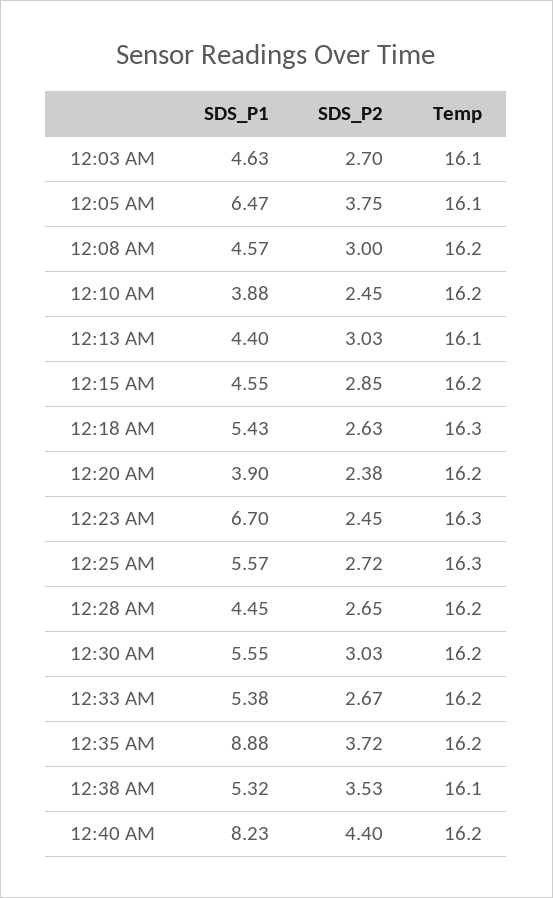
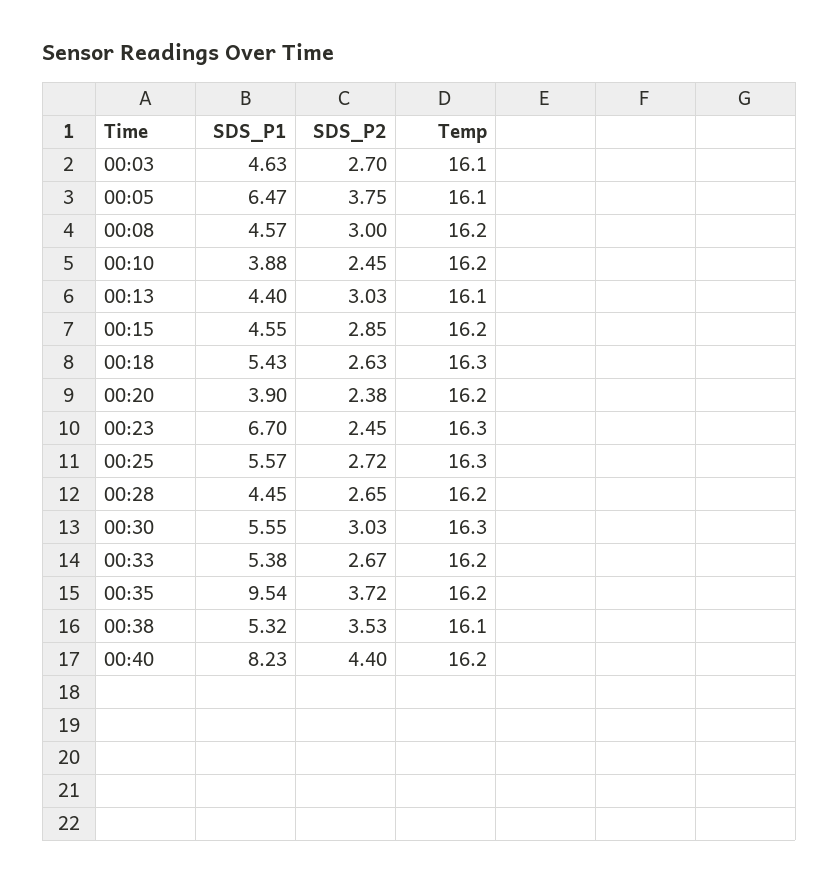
Temp, 12:30 AM: 16.2 -> 16.3
SDS_P1, 12:35 AM: 8.88 -> 9.54

